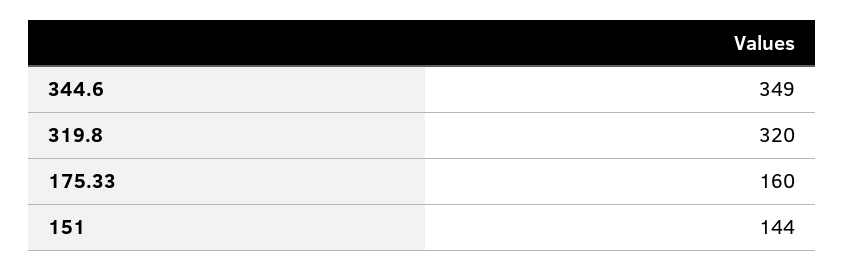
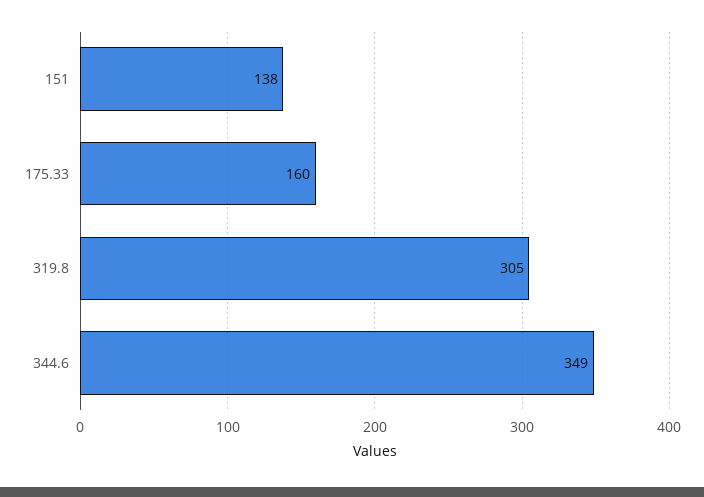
319.8: 320 -> 305
151: 144 -> 138

